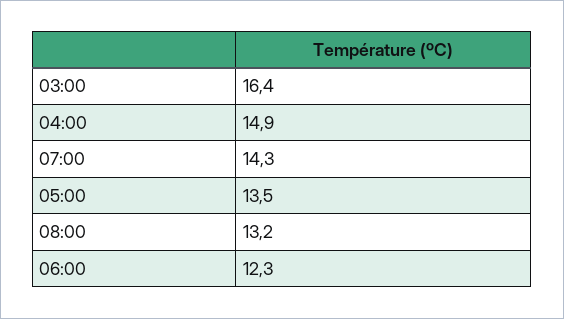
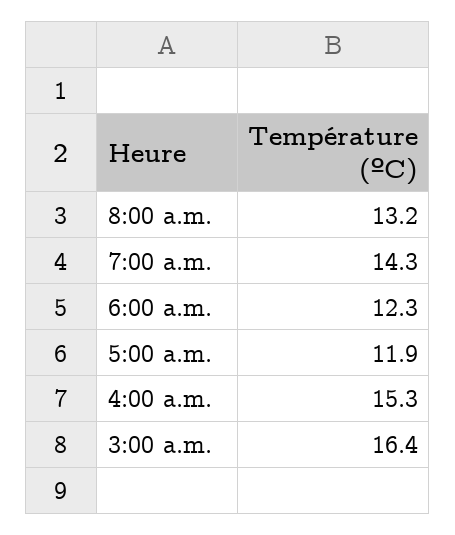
04:00: 14.9 -> 15.3
05:00: 13.5 -> 11.9

